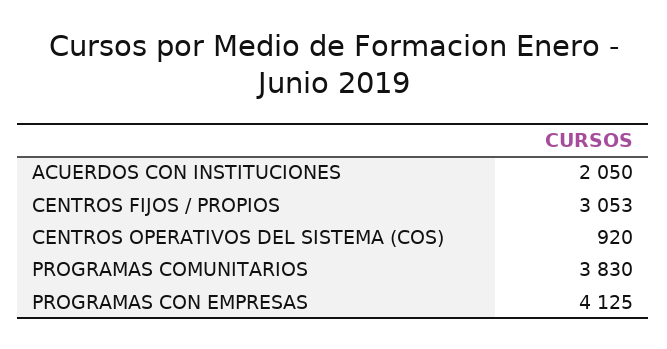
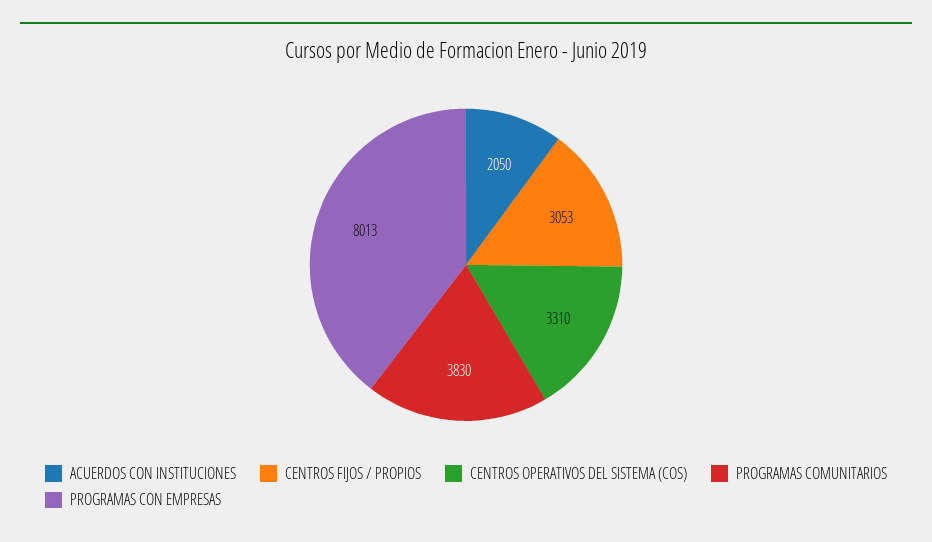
CENTROS OPERATIVOS DEL SISTEMA (COS): 920 -> 3310
PROGRAMAS CON EMPRESAS: 4125 -> 8013

